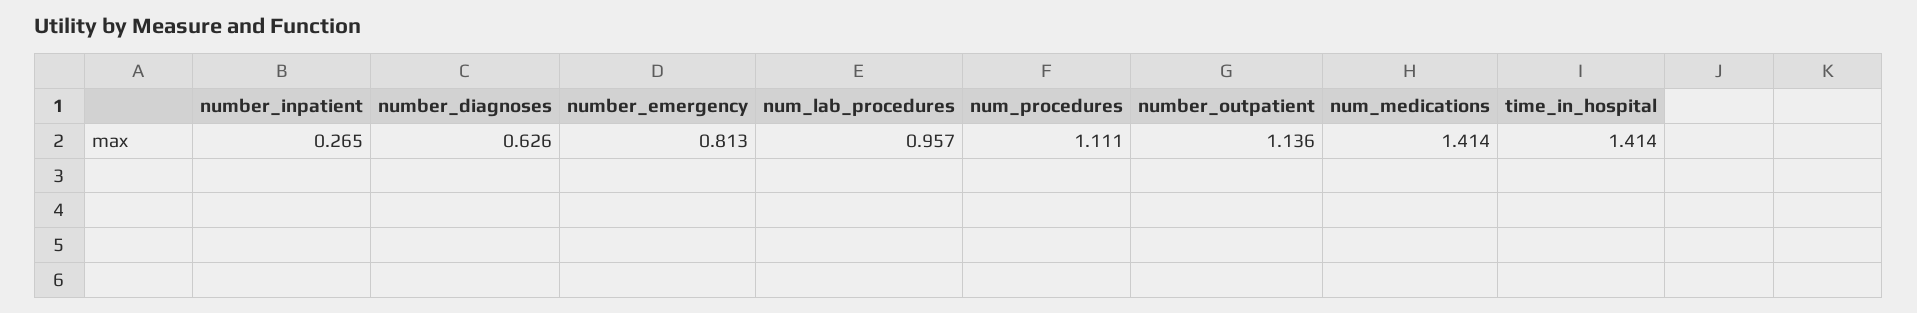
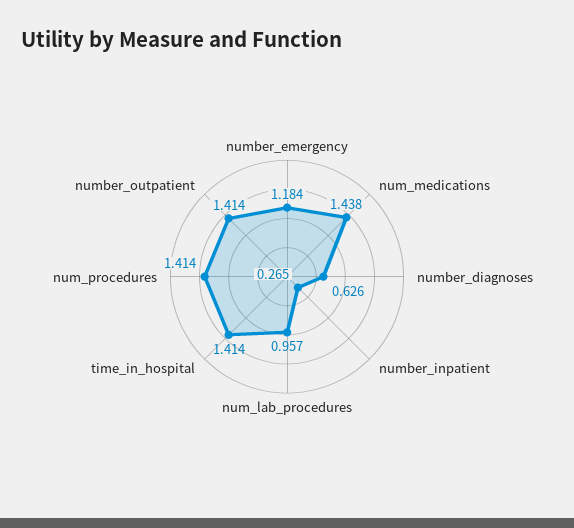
number_emergency: 0.813 -> 1.184
num_procedures: 1.111 -> 1.414
number_outpatient: 1.136 -> 1.414
num_medications: 1.414 -> 1.438

